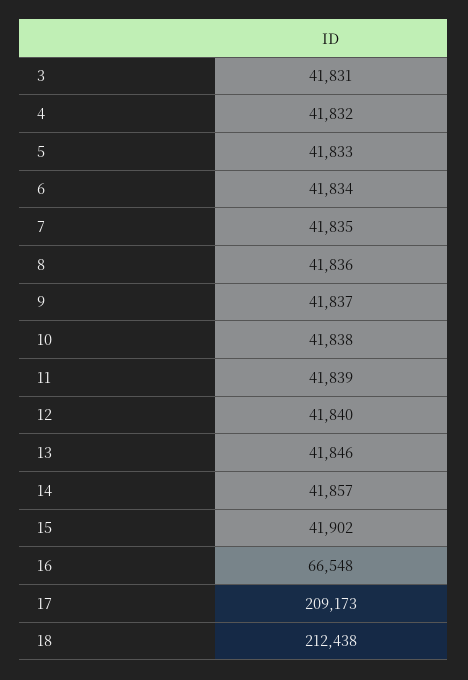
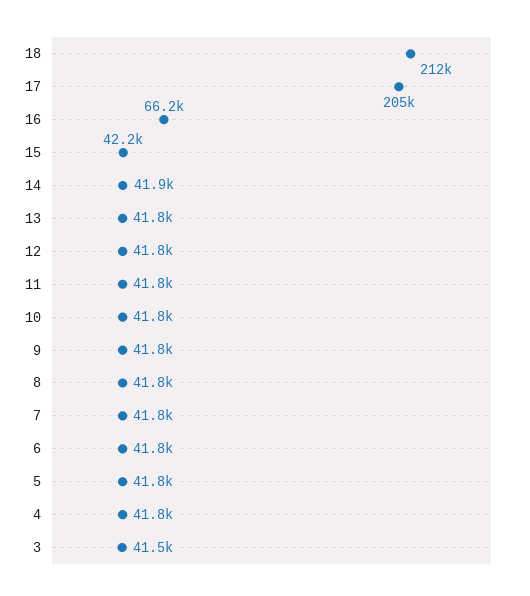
3: 41831 -> 41500
15: 41902 -> 42200
16: 66548 -> 66200
17: 209173 -> 205000

